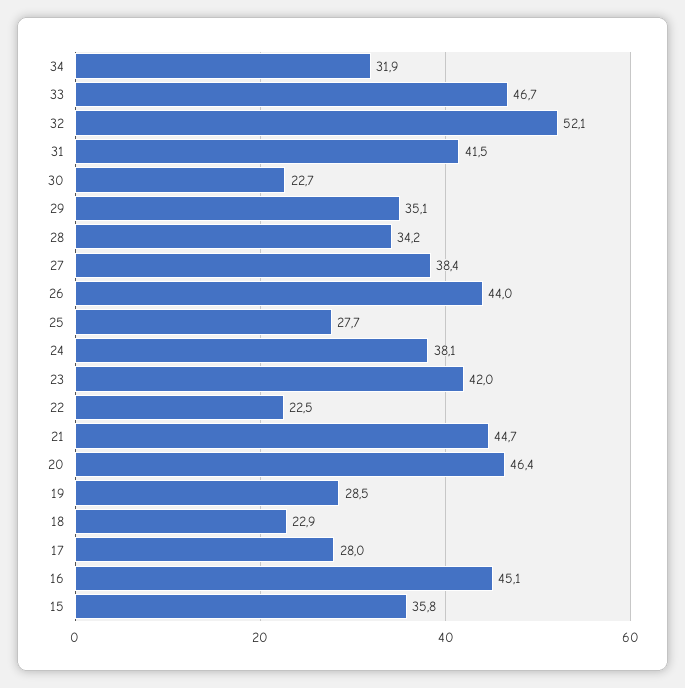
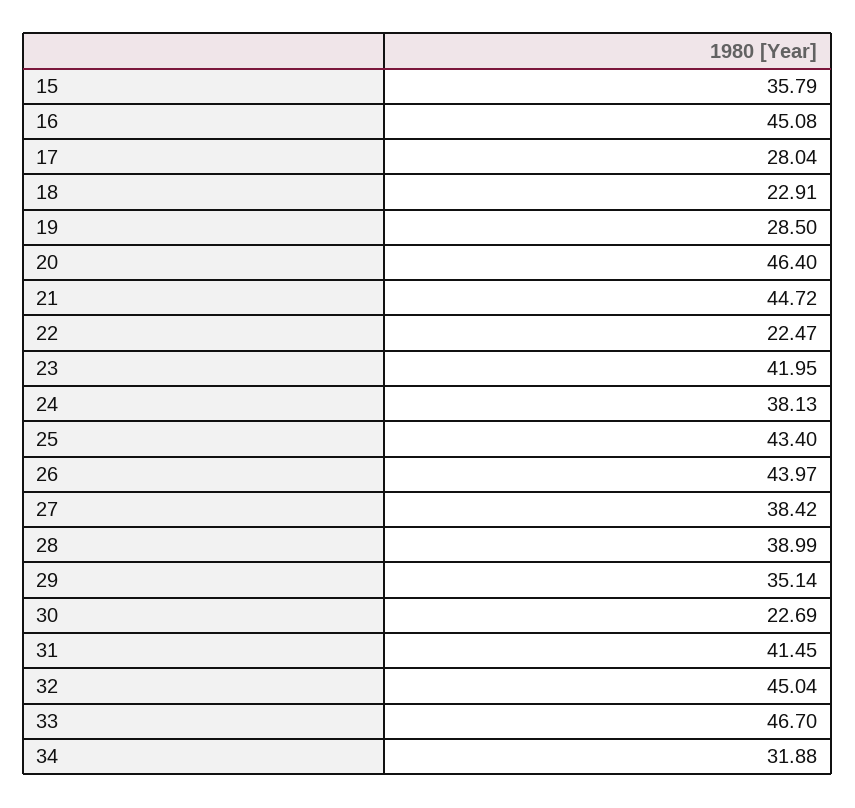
32: 52.1 -> 45.04
28: 34.2 -> 38.99
25: 27.7 -> 43.4

